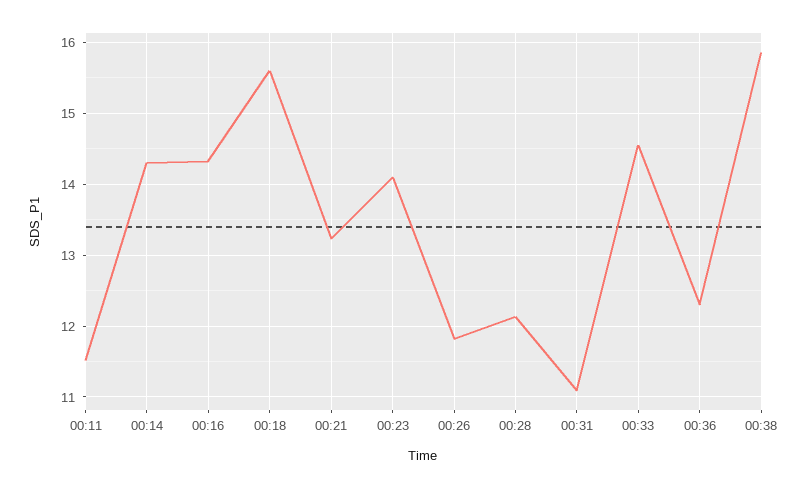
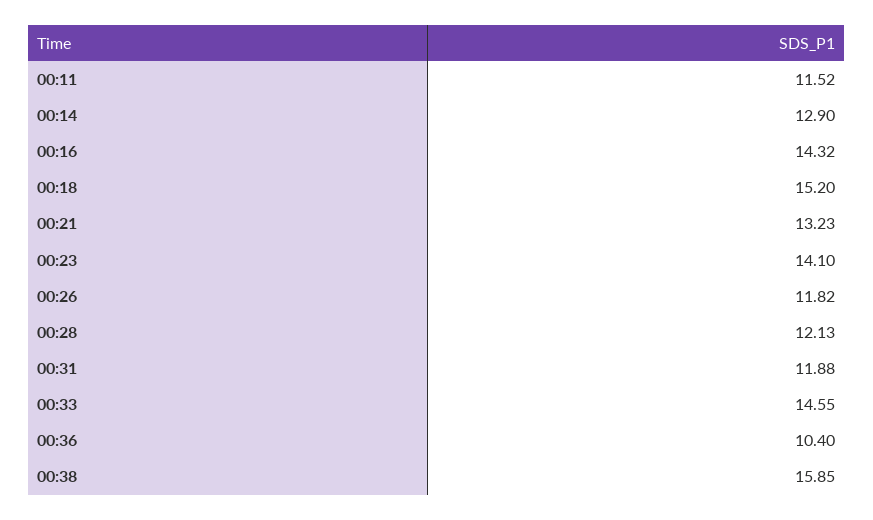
00:14: 14.3 -> 12.9
00:18: 15.6 -> 15.2
00:31: 11.1 -> 11.88
00:36: 12.3 -> 10.4

